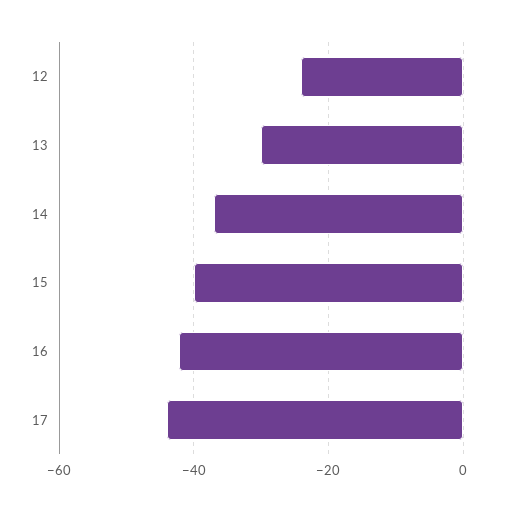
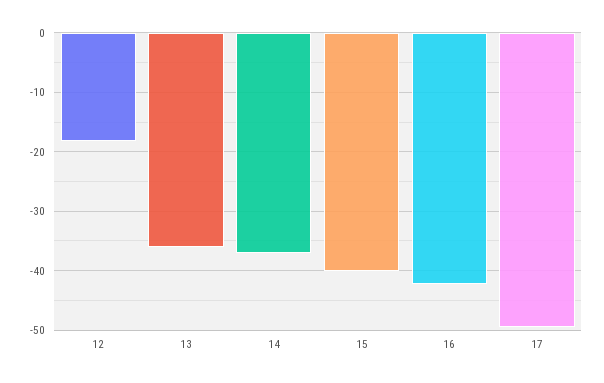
12: -24 -> -18
13: -30 -> -36
17: -44 -> -50

